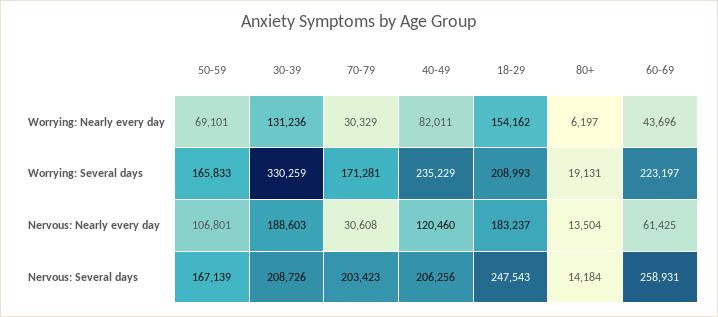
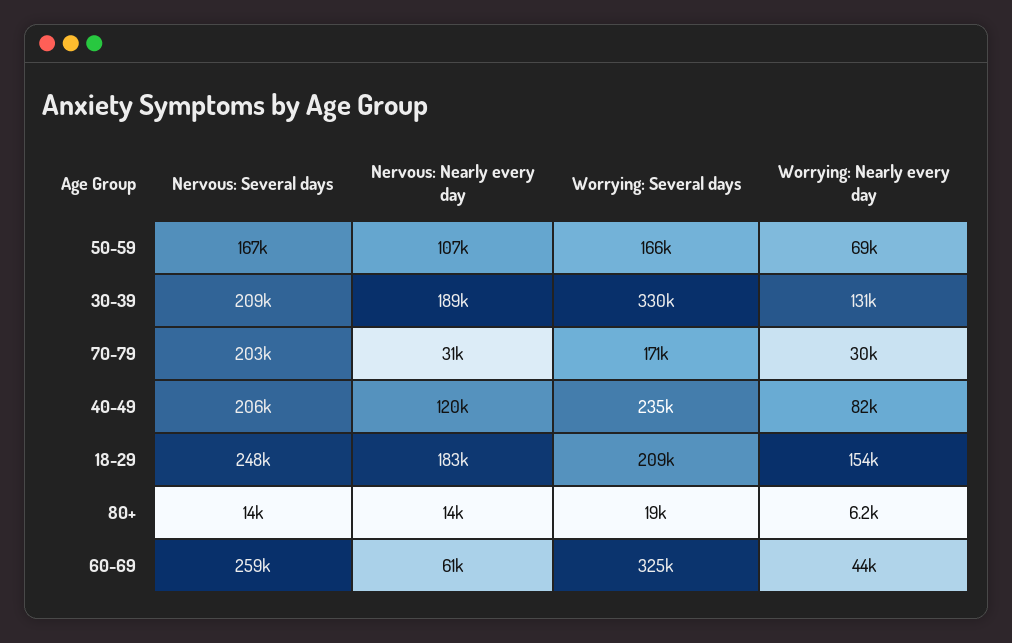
60-69, Worrying: Several days: 223197 -> 325000

